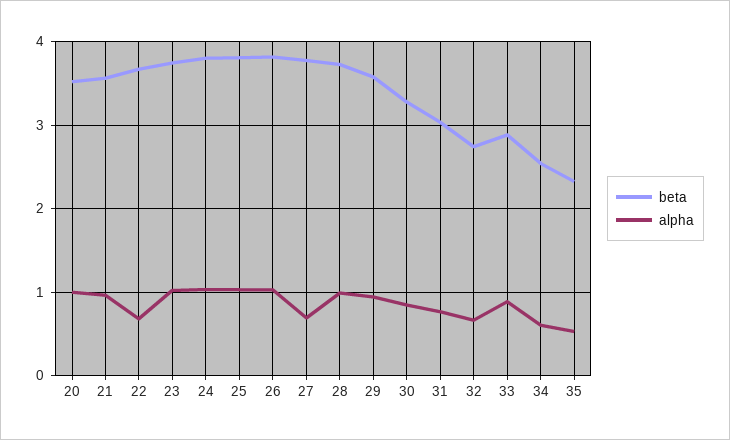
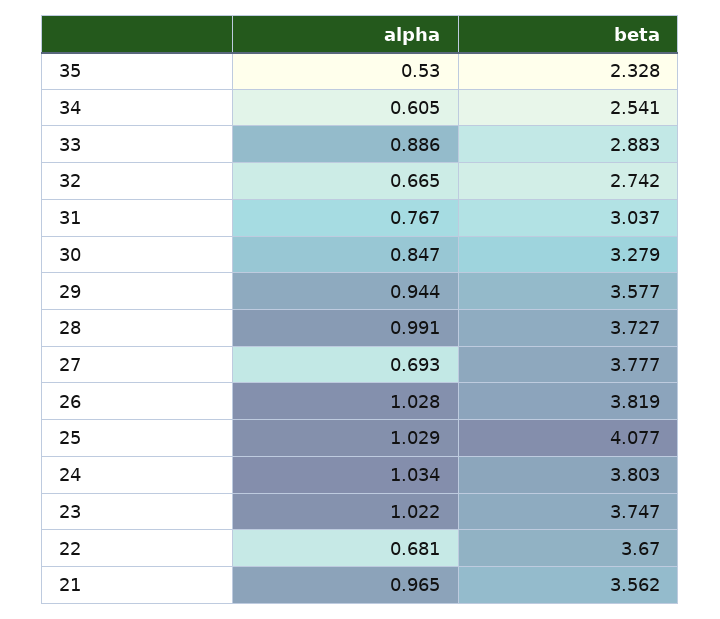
beta, 20: 3.5 -> none
alpha, 20: 1 -> none
beta, 25: 3.8 -> 4.077

